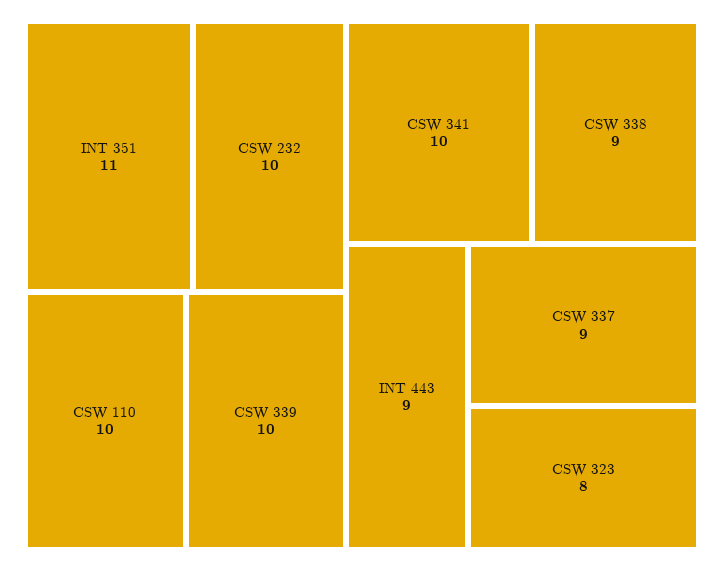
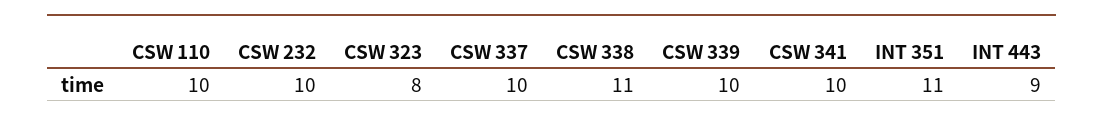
CSW 338: 9 -> 11
CSW 337: 9 -> 10

